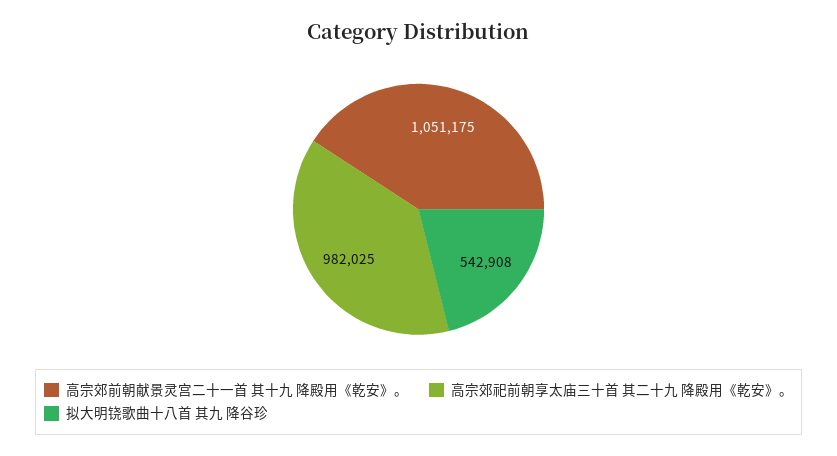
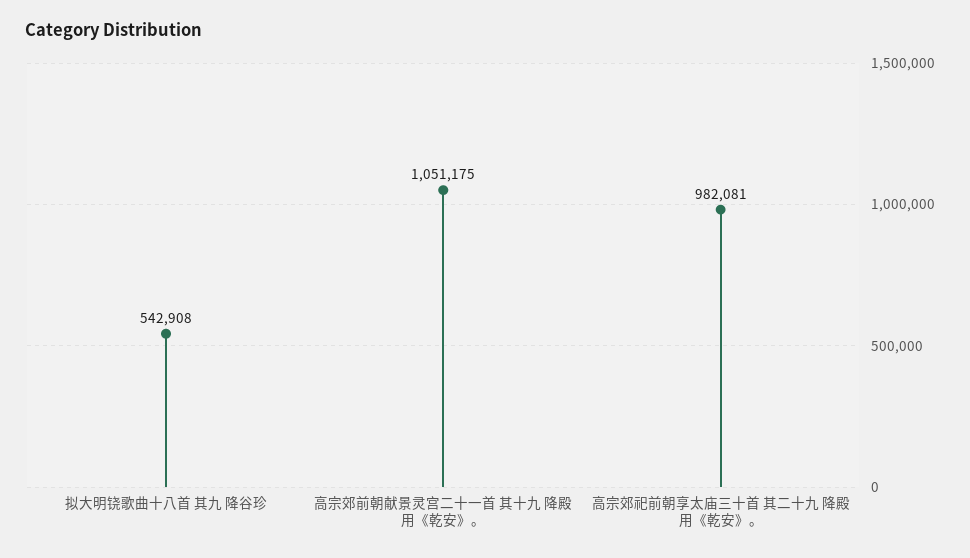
高宗郊祀前朝享太庙三十首 其二十九 降殿用《乾安》。: 982025 -> 982081

